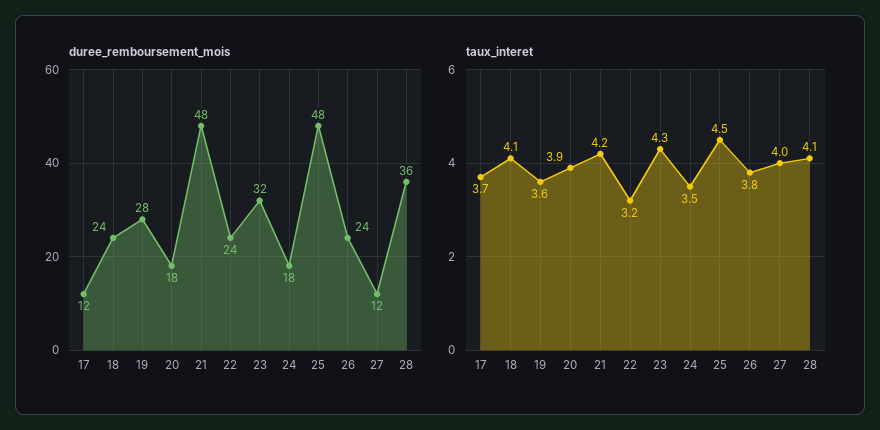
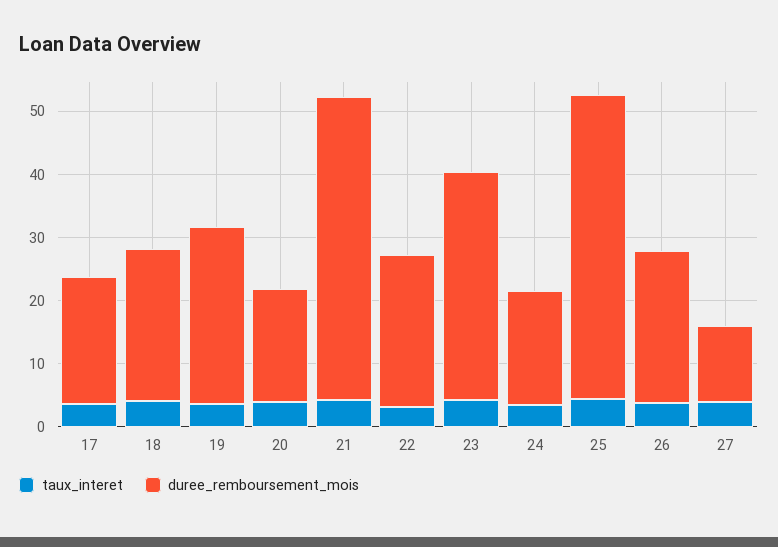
duree_remboursement_mois, 17: 12 -> 20
duree_remboursement_mois, 23: 32 -> 36
duree_remboursement_mois, 28: 36 -> none
taux_interet, 28: 4.1 -> none

